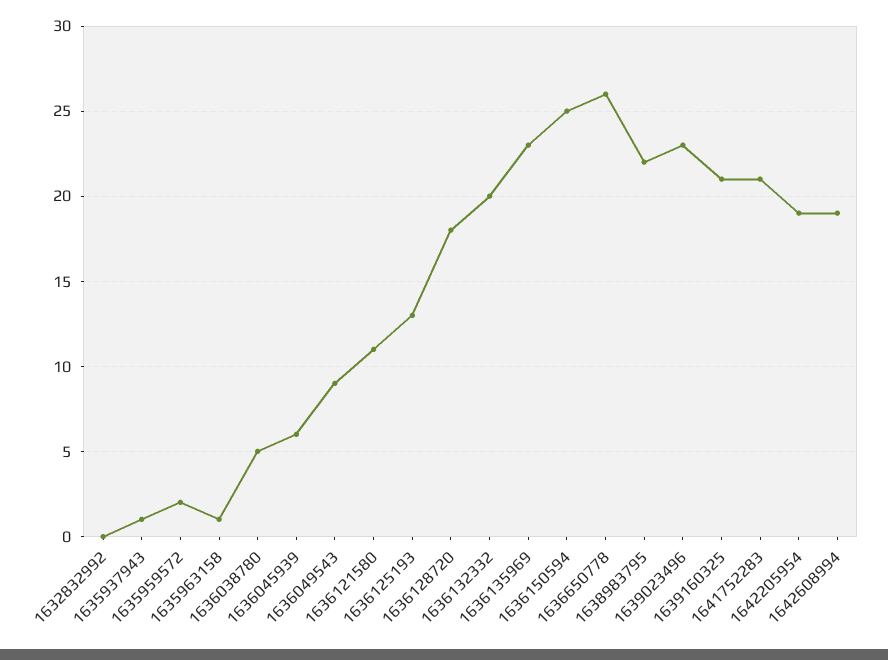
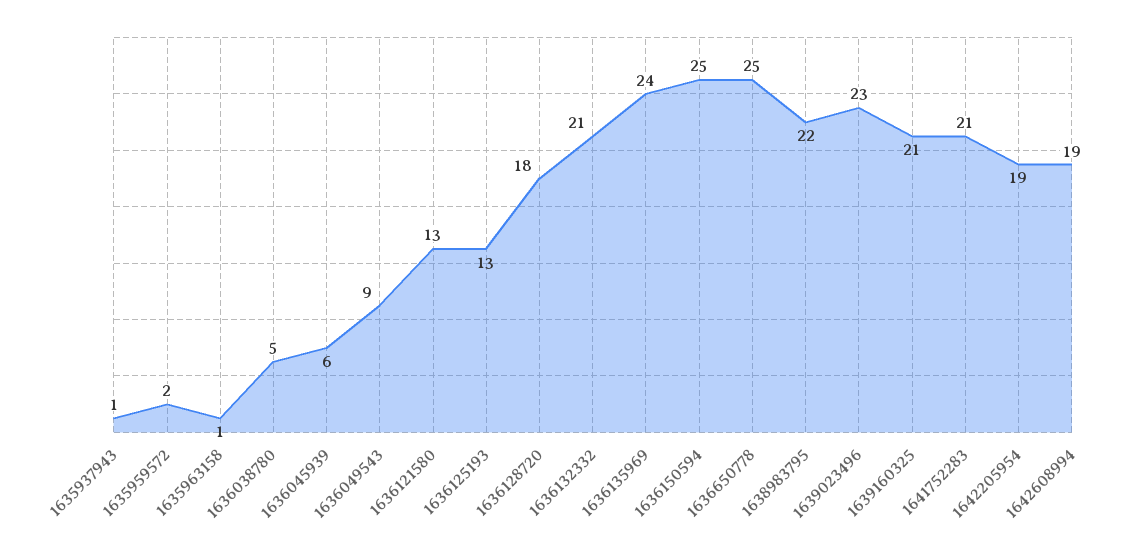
1632832992: 0 -> none
1636121580: 11 -> 13
1636132332: 20 -> 21
1636135969: 23 -> 24
1636650778: 26 -> 25

